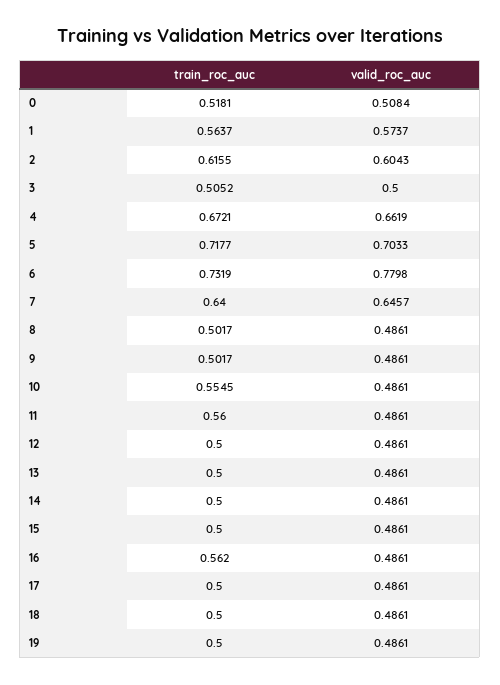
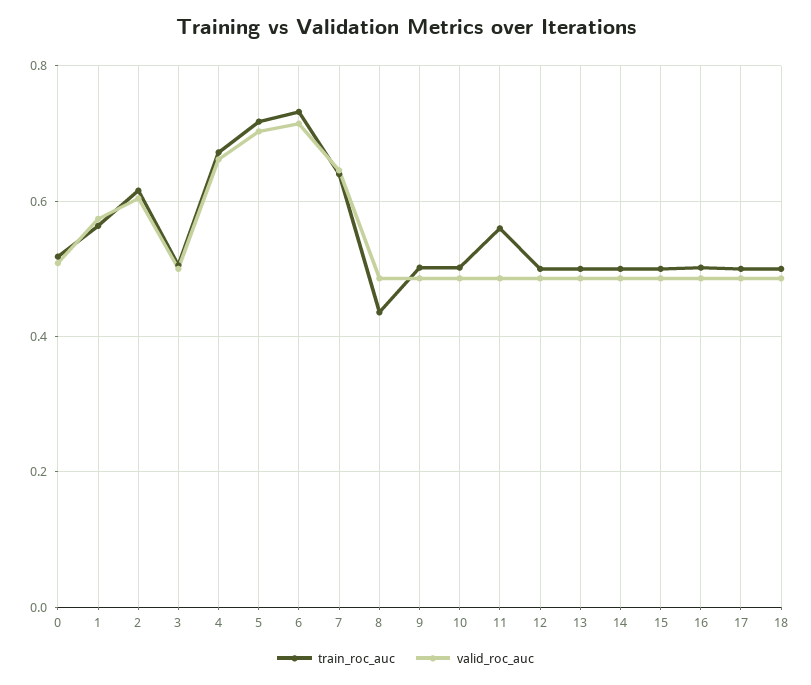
valid_roc_auc, 6: 0.7798 -> 0.72
train_roc_auc, 8: 0.5017 -> 0.44
train_roc_auc, 10: 0.5545 -> 0.5
train_roc_auc, 16: 0.562 -> 0.5
train_roc_auc, 19: 0.5 -> none
valid_roc_auc, 19: 0.4861 -> none

